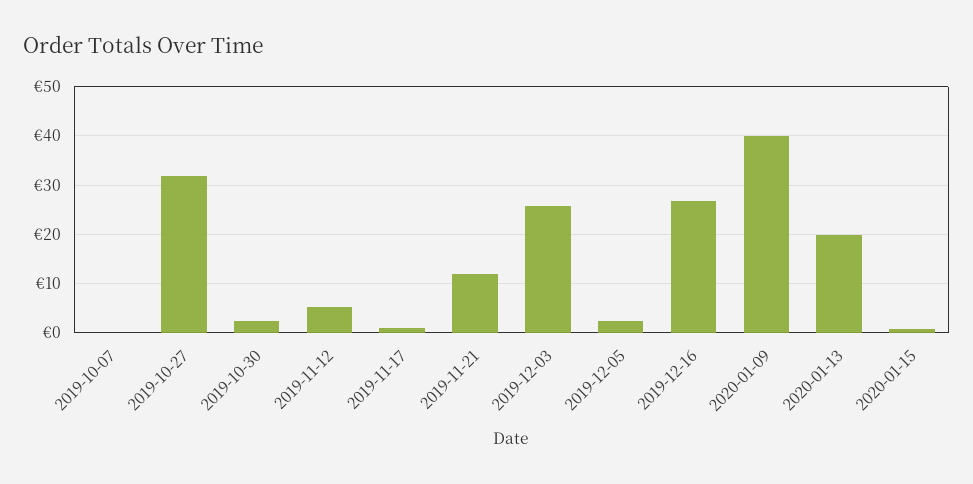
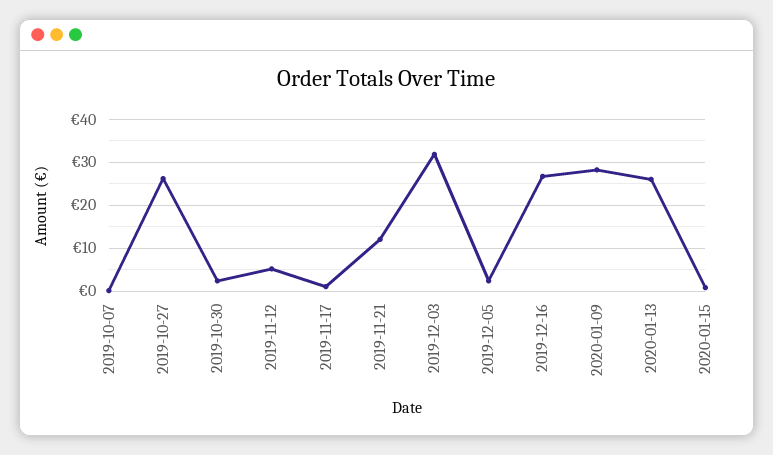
2019-10-27: 32 -> 26
2019-12-03: 26 -> 32
2020-01-09: 40 -> 28
2020-01-13: 20 -> 26

